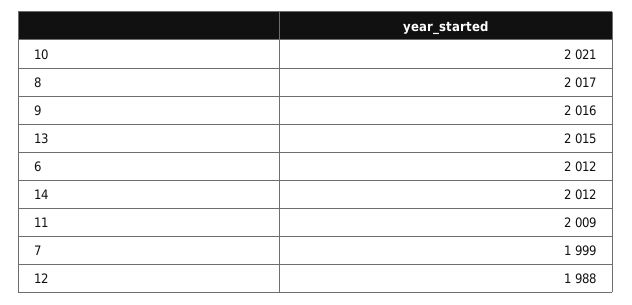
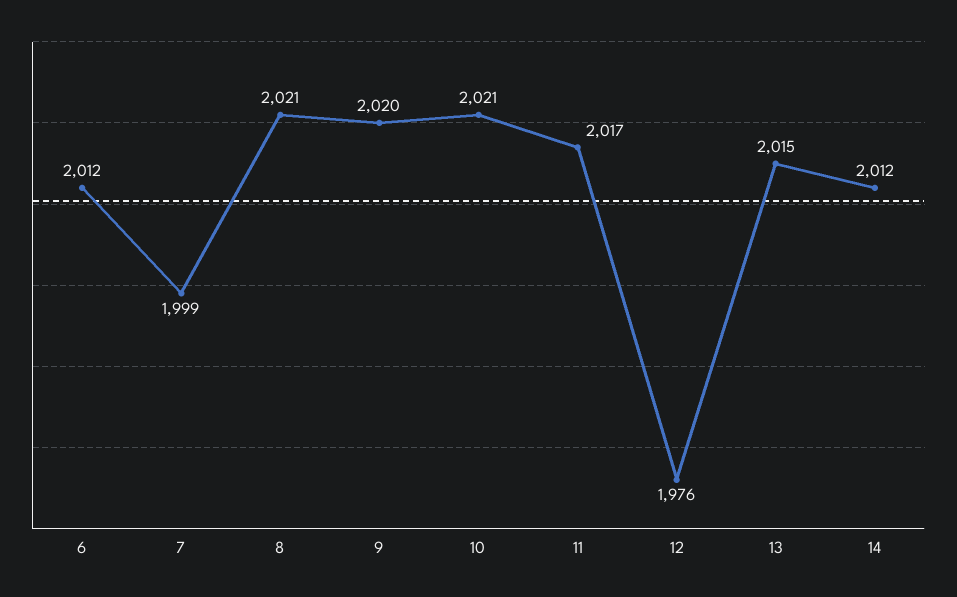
8: 2017 -> 2021
9: 2016 -> 2020
11: 2009 -> 2017
12: 1988 -> 1976

